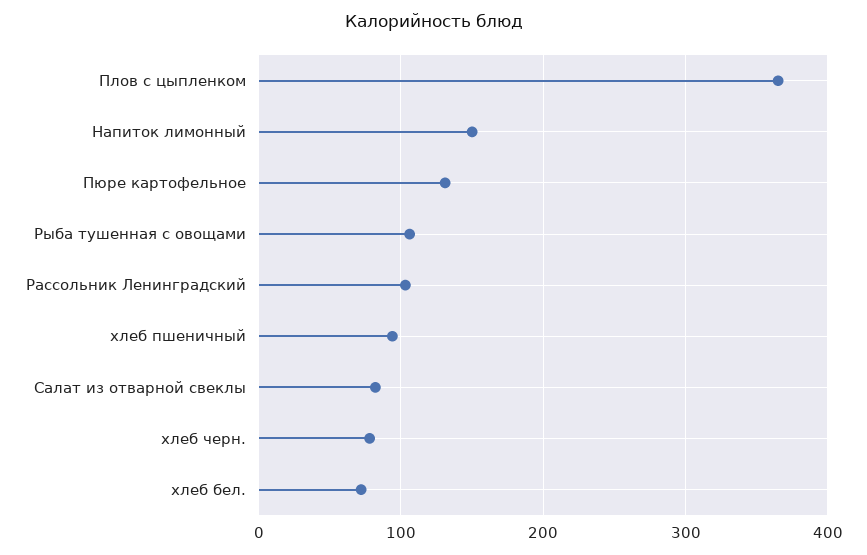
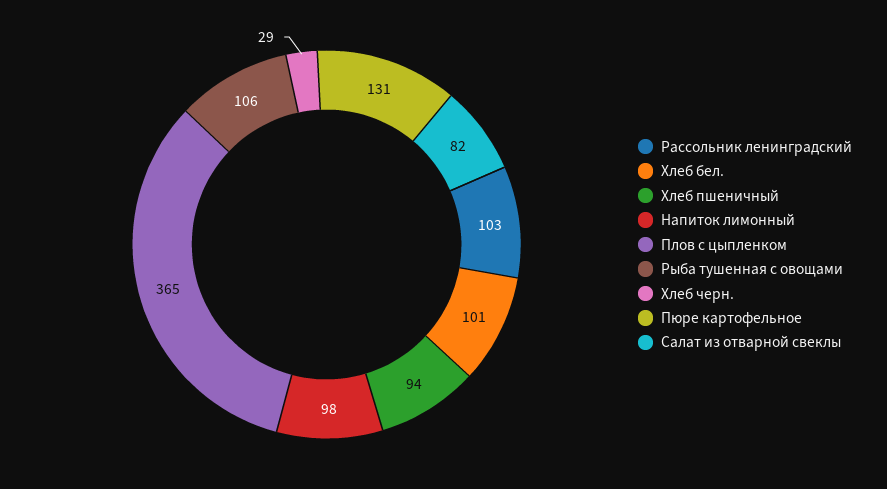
Напиток лимонный: 150 -> 98
хлеб черн.: 80 -> 29
хлеб бел.: 70 -> 101

